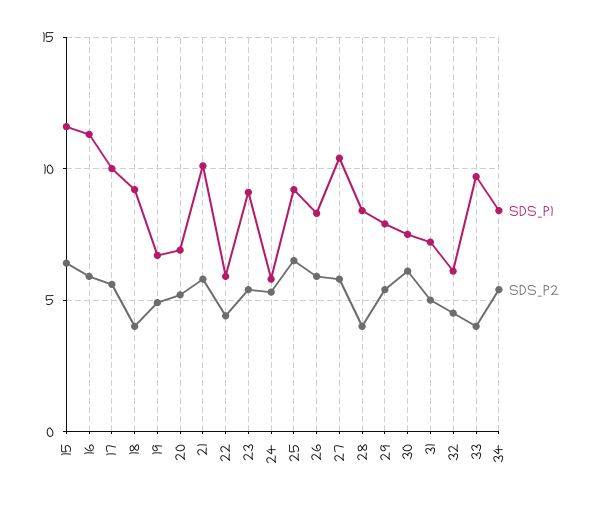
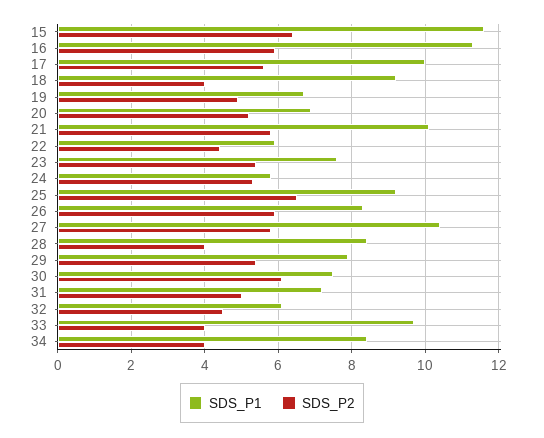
SDS_P1, 23: 9 -> 7.5
SDS_P2, 34: 5.5 -> 4

